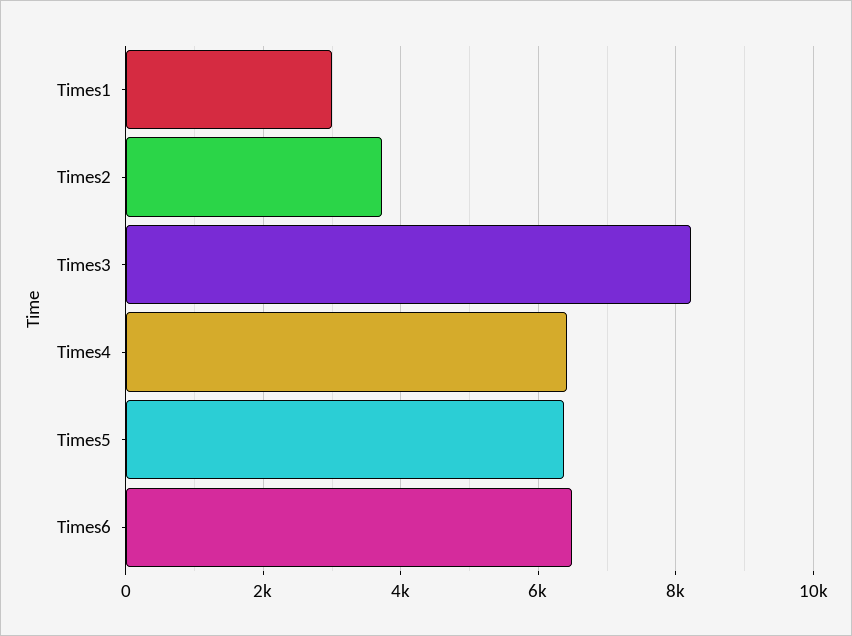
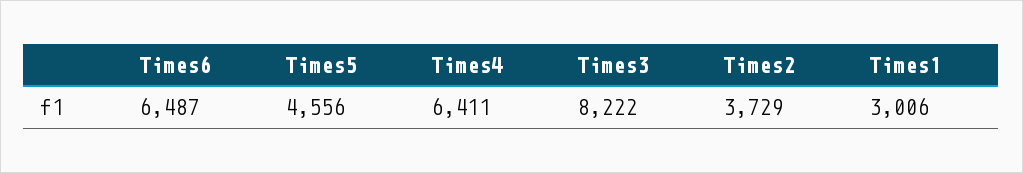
Times5: 6400 -> 4556

